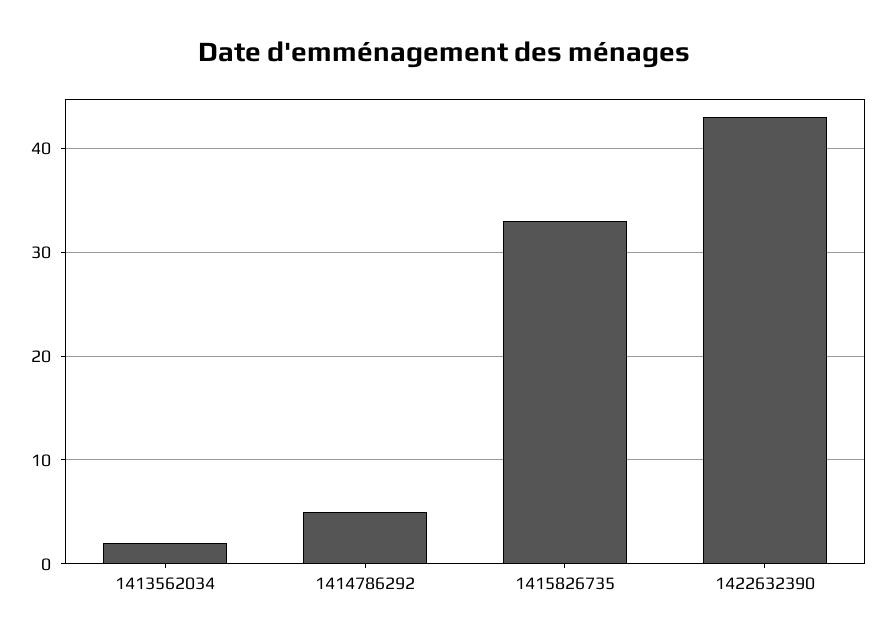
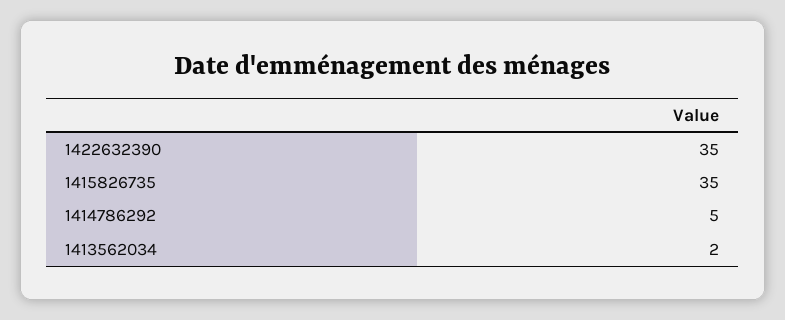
1415826735: 33 -> 35
1422632390: 43 -> 35

